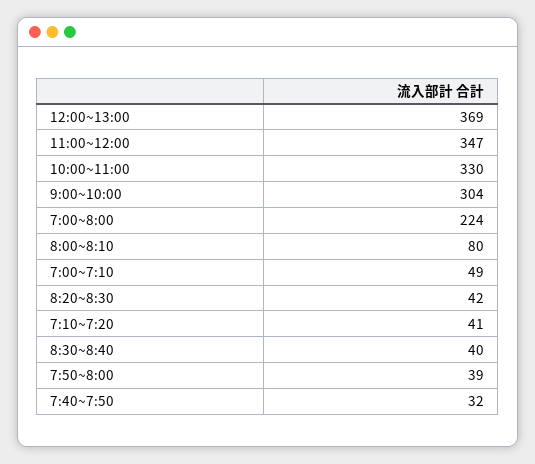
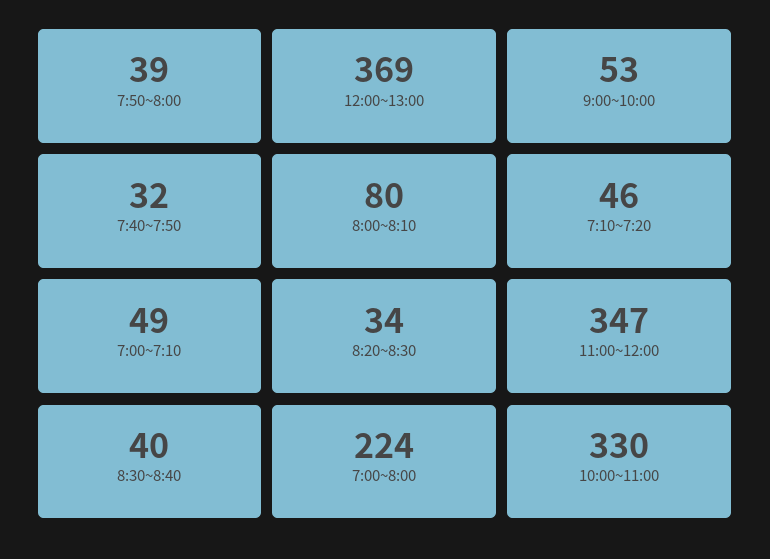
9:00~10:00: 304 -> 53
8:20~8:30: 42 -> 34
7:10~7:20: 41 -> 46

